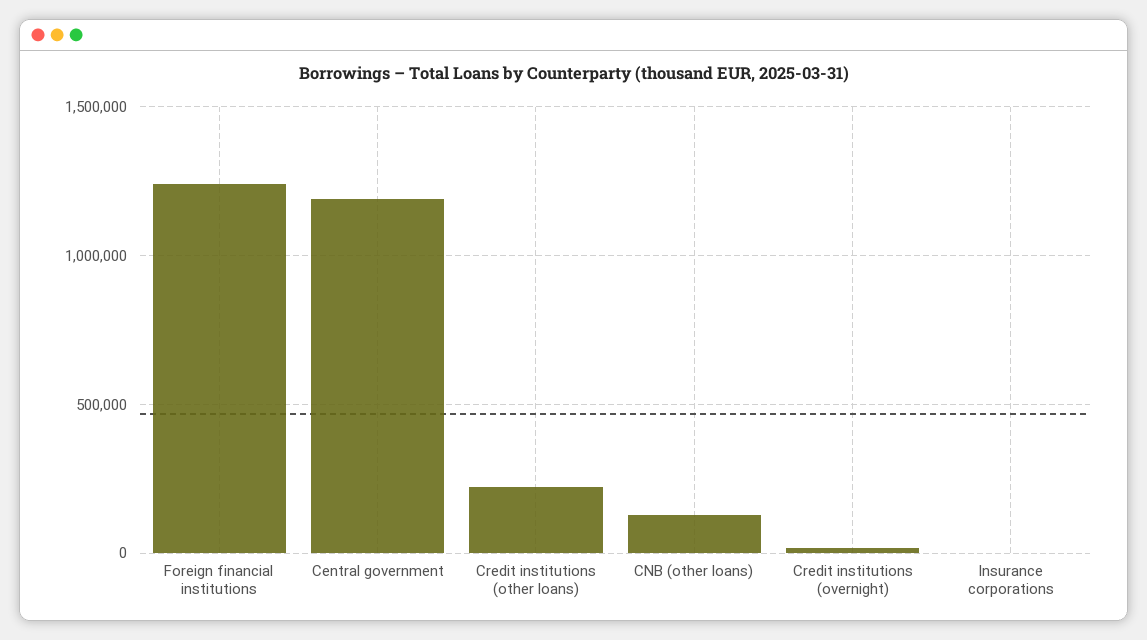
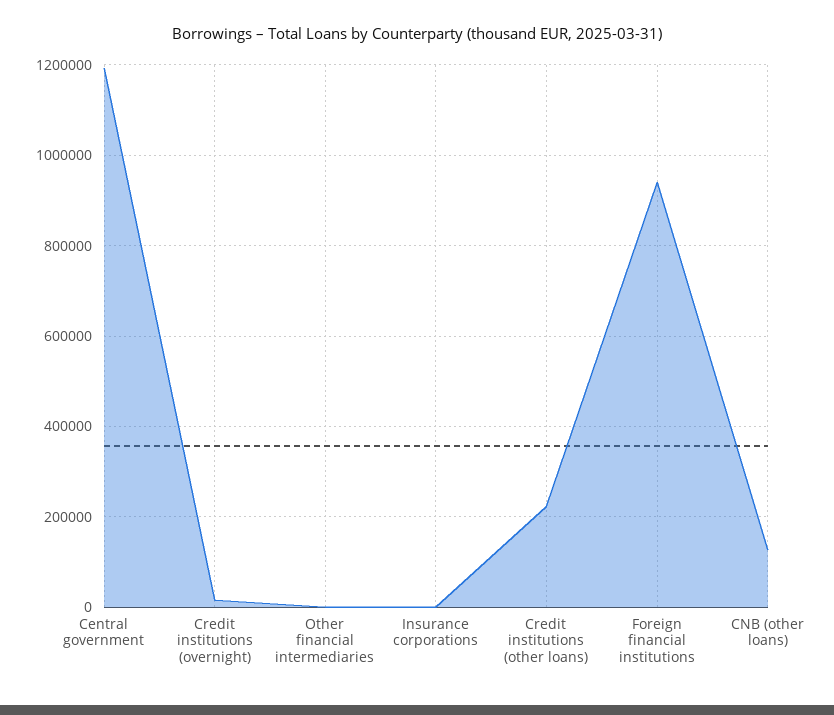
Foreign financial institutions: 1250000 -> 940000
Other financial intermediaries: none -> 0

